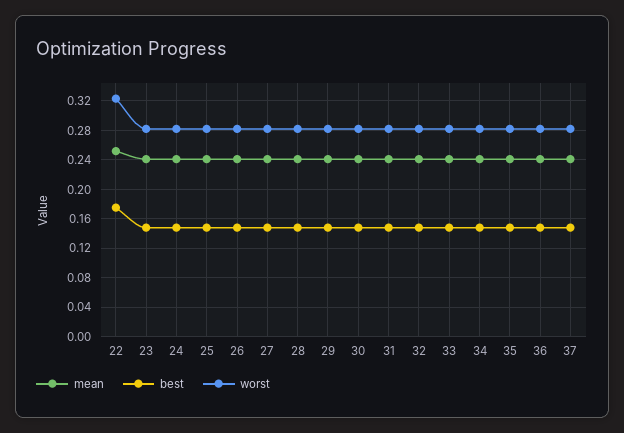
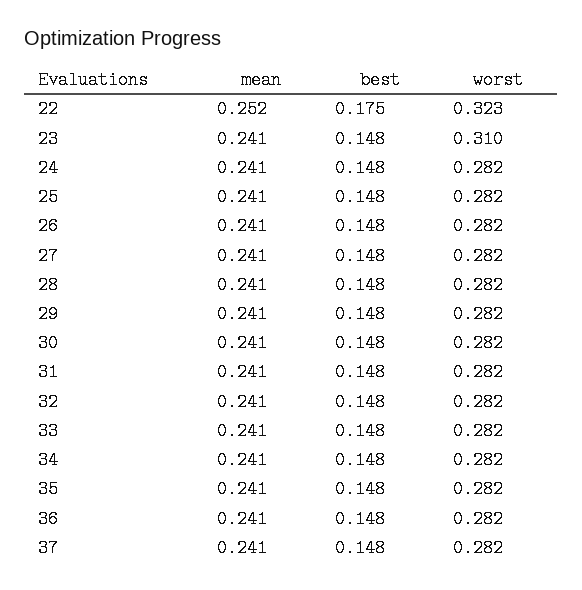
worst, 23: 0.28 -> 0.31

